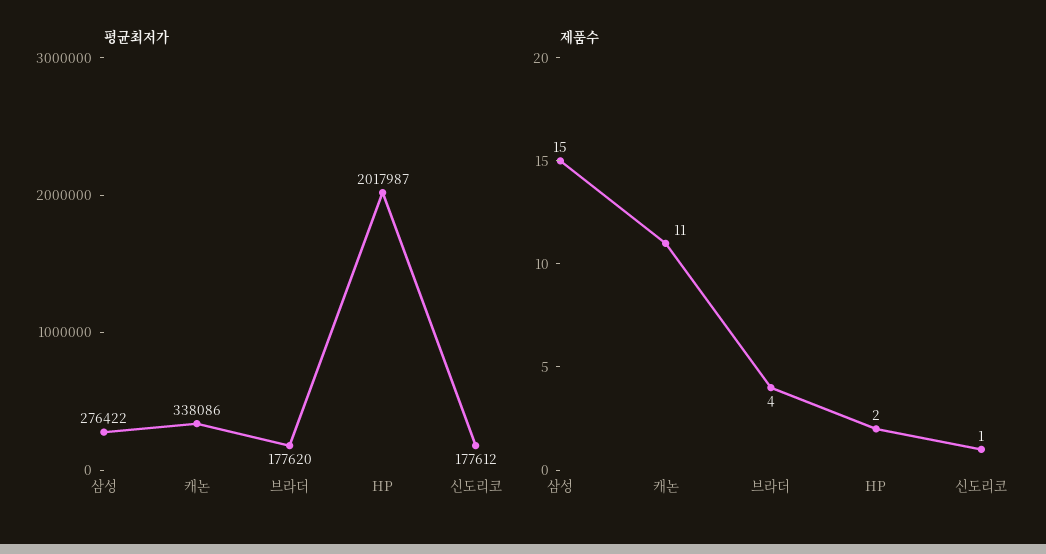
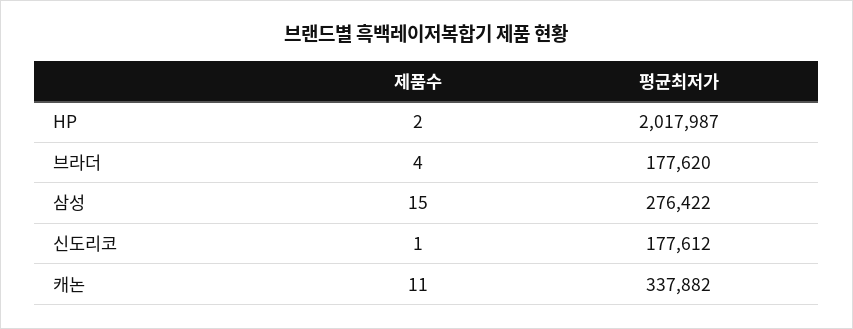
평균최저가, 캐논: 338086 -> 337882

